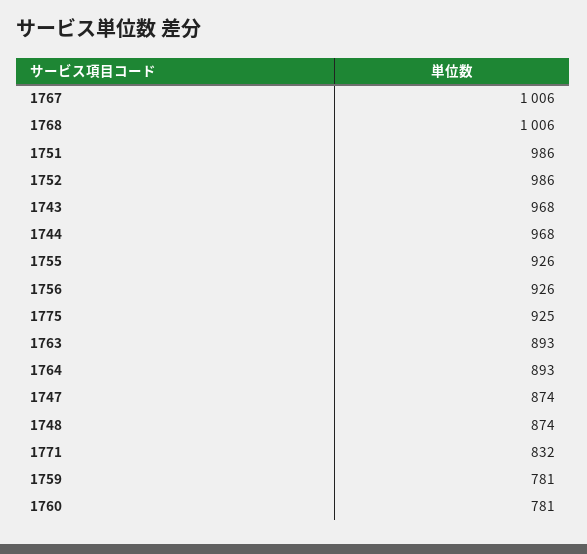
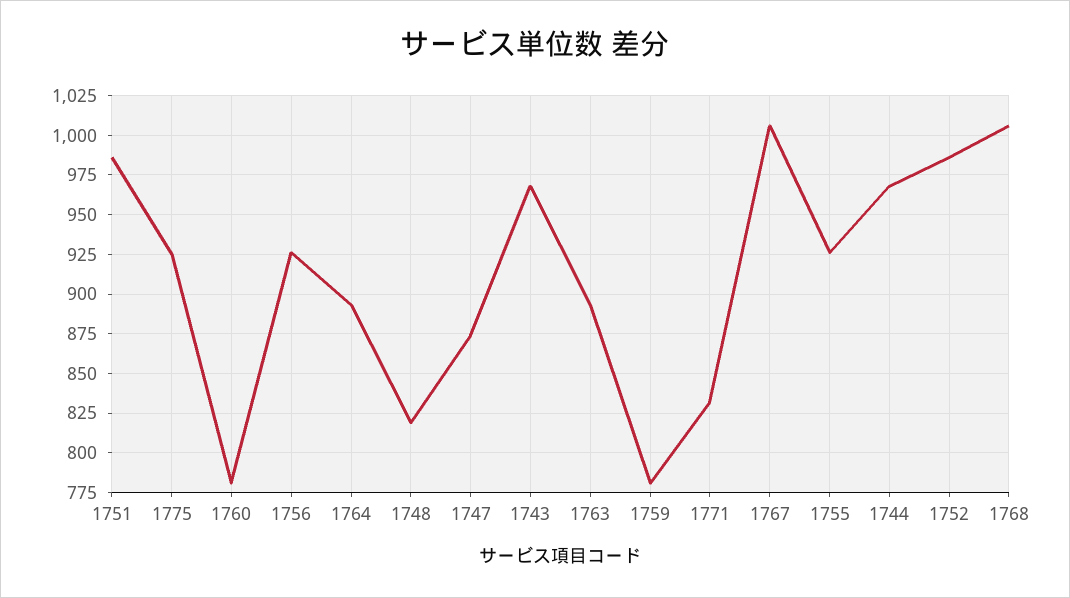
1748: 874 -> 820

